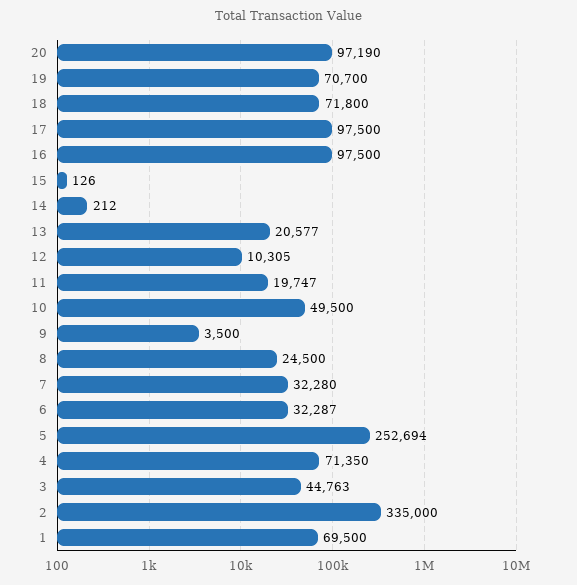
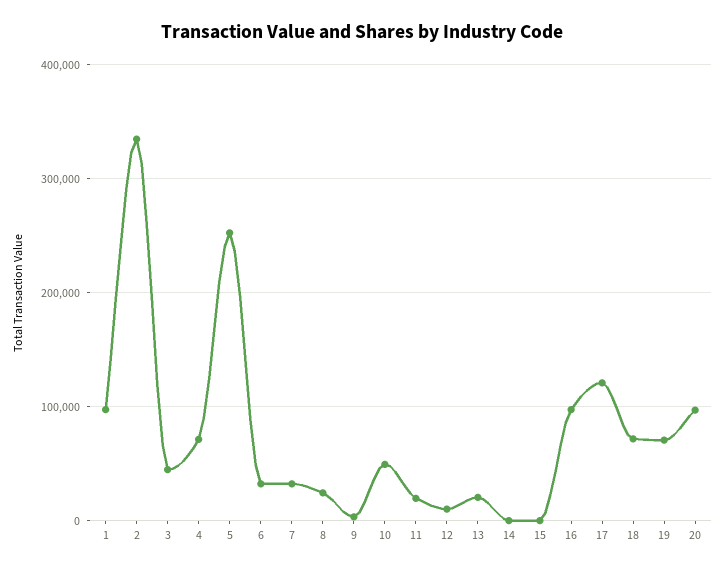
17: 97500 -> 120000
1: 69500 -> 100000

